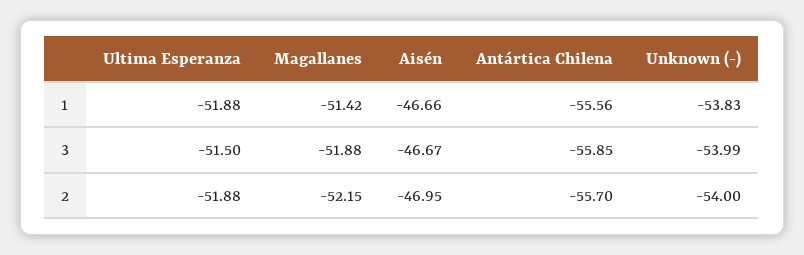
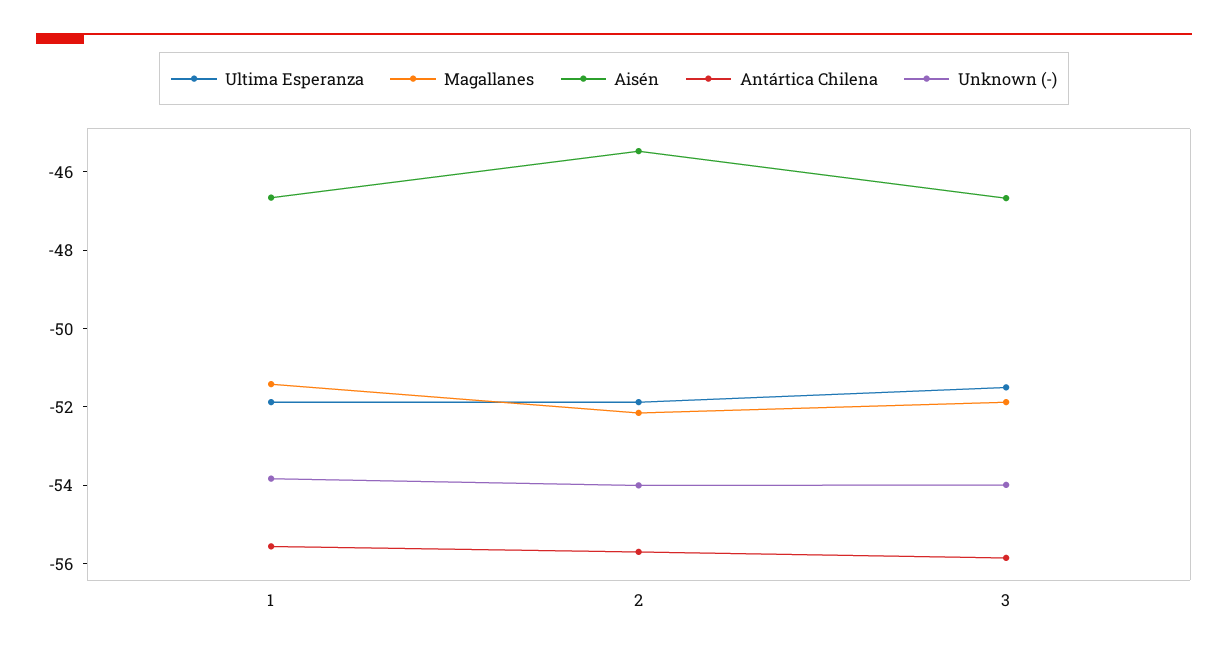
Aisén, 2: -46.95 -> -45.5

